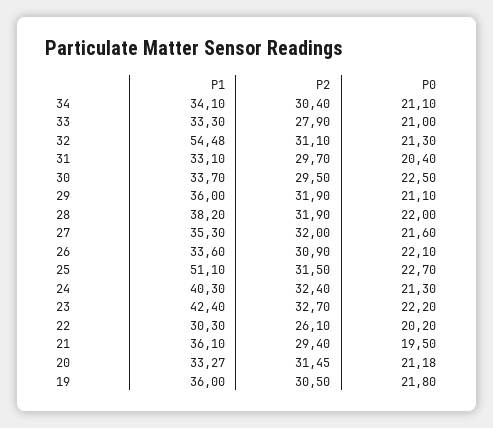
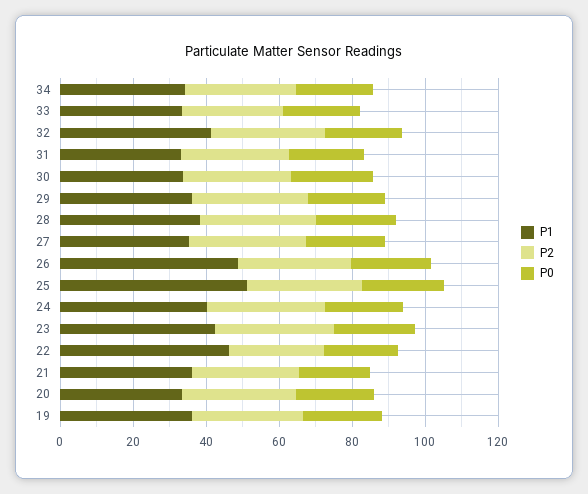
P1, 32: 54.48 -> 40
P1, 26: 33.6 -> 50
P1, 22: 30.3 -> 45

